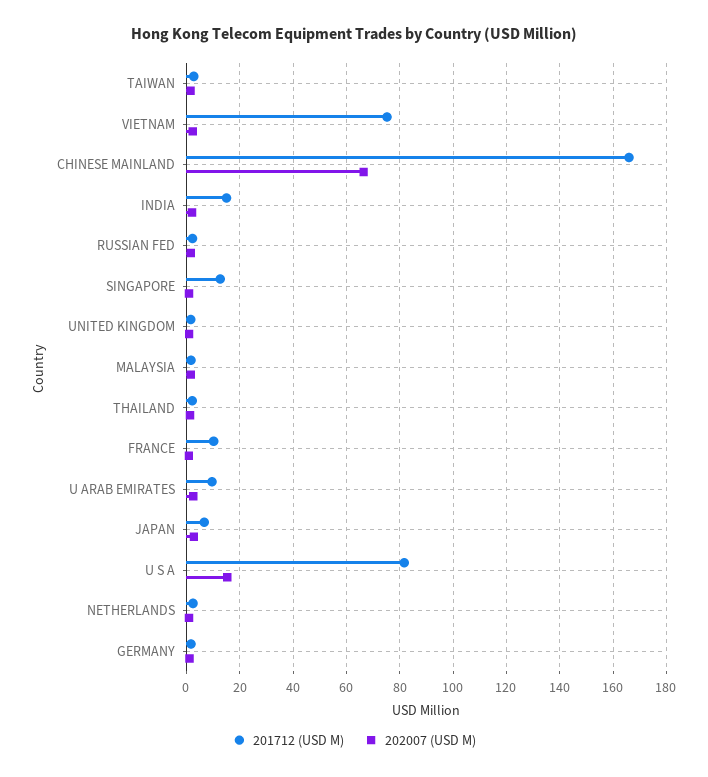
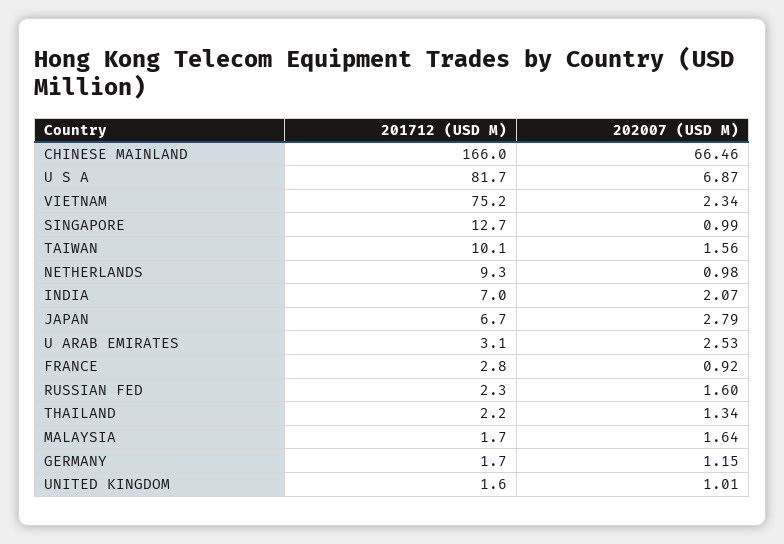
201712 (USD M), TAIWAN: 2.5 -> 10.1
201712 (USD M), INDIA: 15 -> 7
201712 (USD M), FRANCE: 10 -> 2.8
201712 (USD M), U ARAB EMIRATES: 10 -> 3.1
202007 (USD M), U S A: 15 -> 6.87
201712 (USD M), NETHERLANDS: 2.5 -> 9.3

